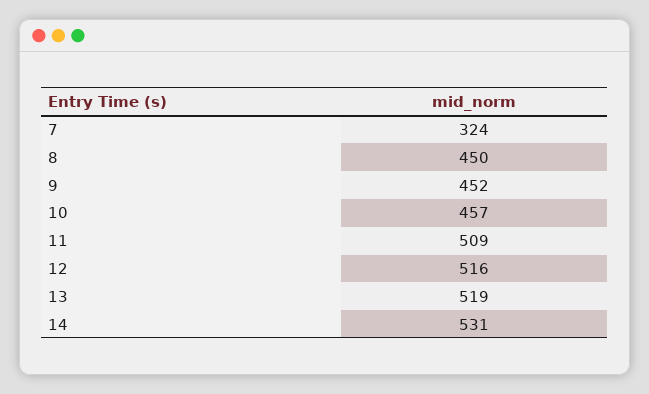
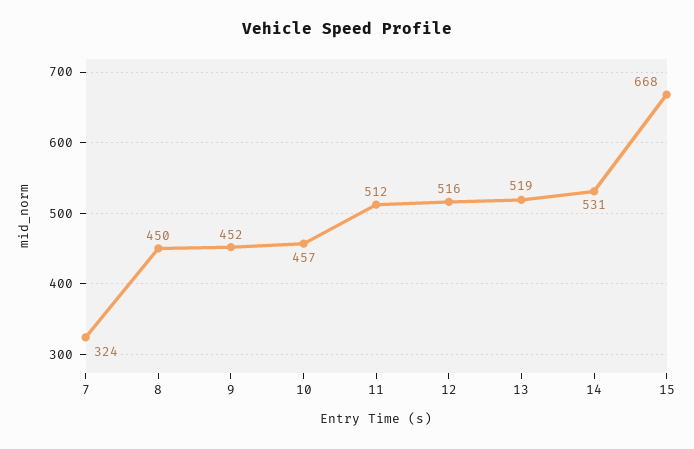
11: 509 -> 512
15: none -> 668

